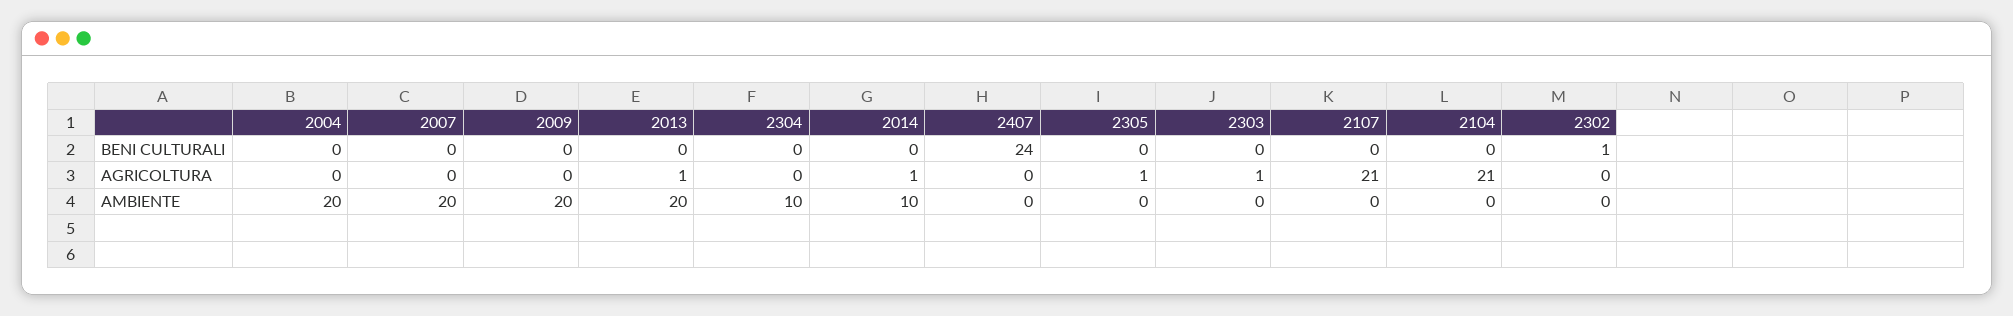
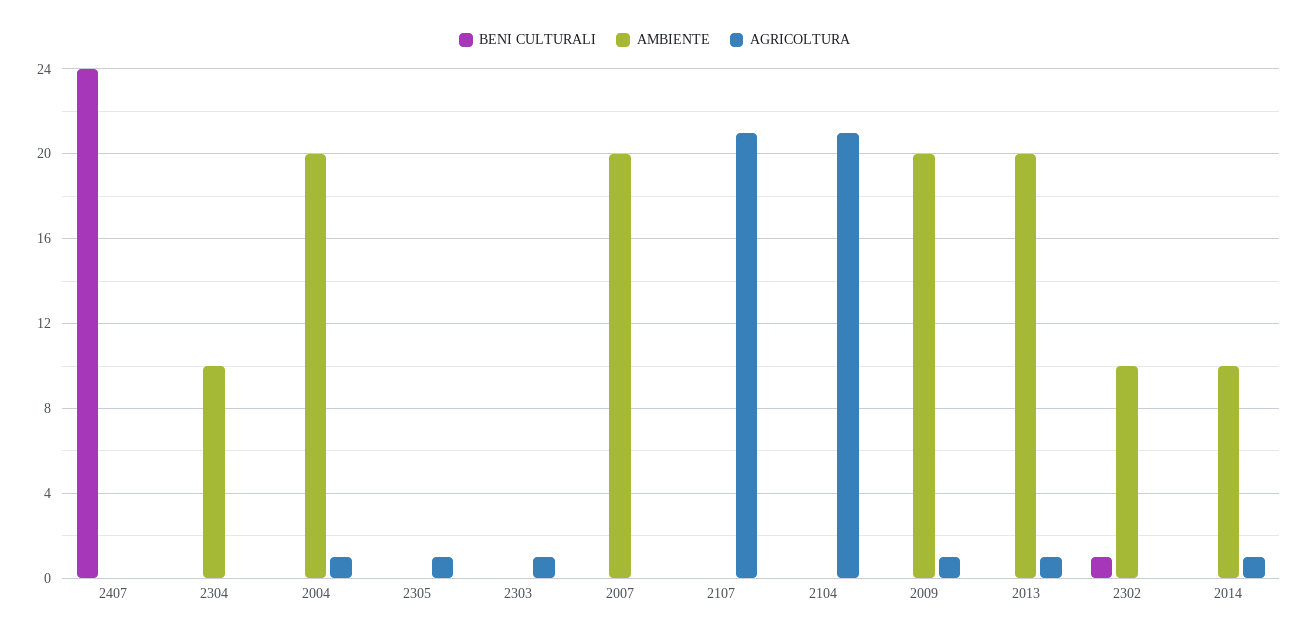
AGRICOLTURA, 2004: 0 -> 1
AGRICOLTURA, 2009: 0 -> 1
AMBIENTE, 2302: 0 -> 10

